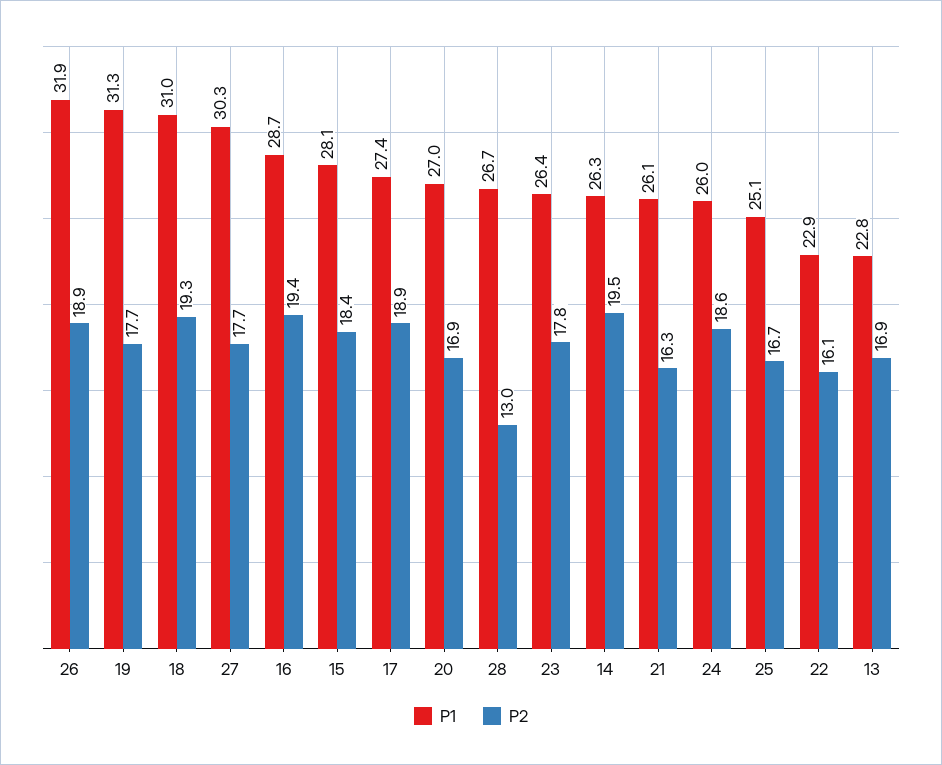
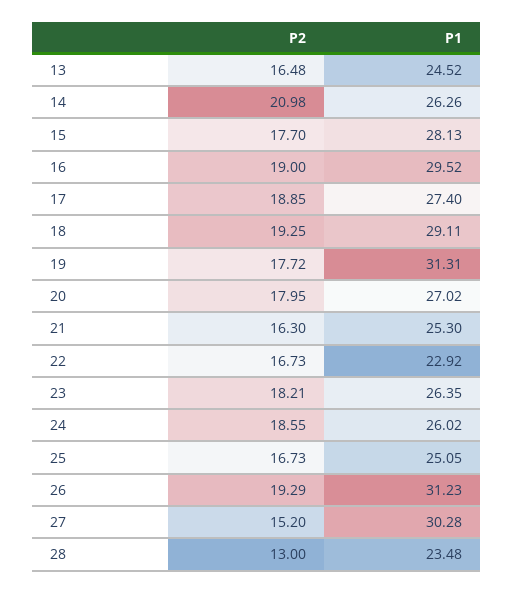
P1, 26: 31.9 -> 31.23
P2, 26: 18.9 -> 19.29
P1, 18: 31 -> 29.11
P2, 27: 17.7 -> 15.2
P1, 16: 28.7 -> 29.52
P2, 16: 19.4 -> 19
P2, 15: 18.4 -> 17.7
P2, 20: 16.9 -> 17.95
P1, 28: 26.7 -> 23.48
P2, 23: 17.8 -> 18.21
P2, 14: 19.5 -> 20.98
P1, 21: 26.1 -> 25.3
P2, 22: 16.1 -> 16.73
P1, 13: 22.8 -> 24.52
P2, 13: 16.9 -> 16.48

